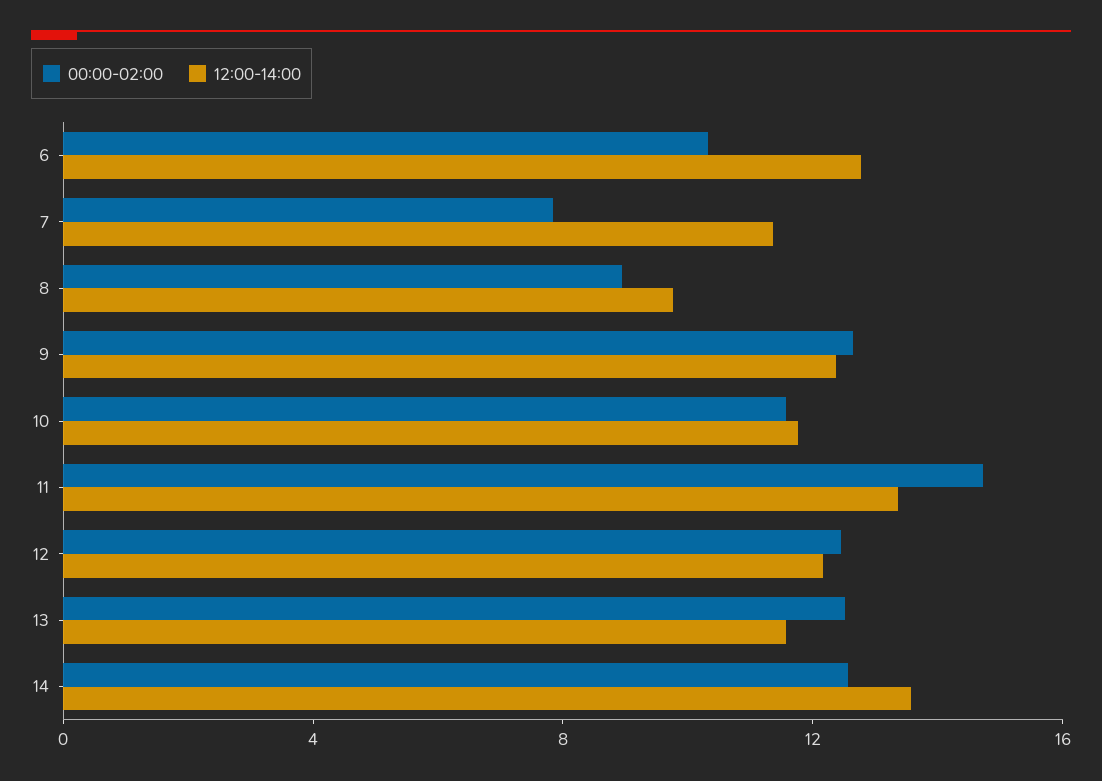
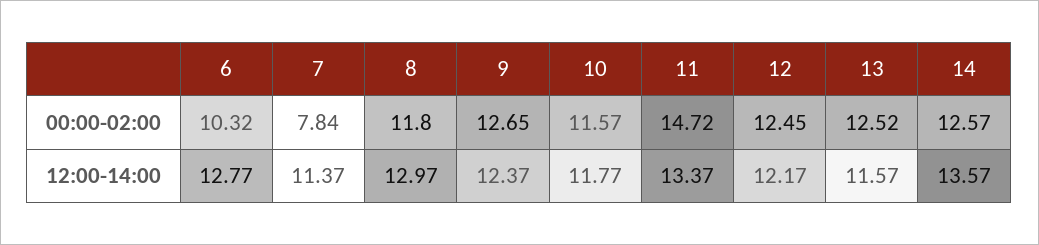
00:00-02:00, 8: 9 -> 11.8
12:00-14:00, 8: 10 -> 12.97

